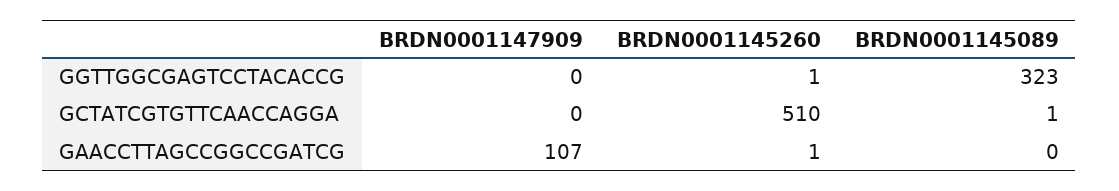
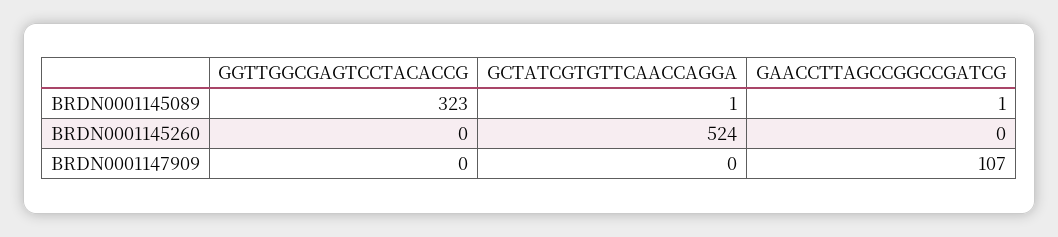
BRDN0001145260, GGTTGGCGAGTCCTACACCG: 1 -> 0
BRDN0001145260, GCTATCGTGTTCAACCAGGA: 510 -> 524
BRDN0001145260, GAACCTTAGCCGGCCGATCG: 1 -> 0
BRDN0001145089, GAACCTTAGCCGGCCGATCG: 0 -> 1

